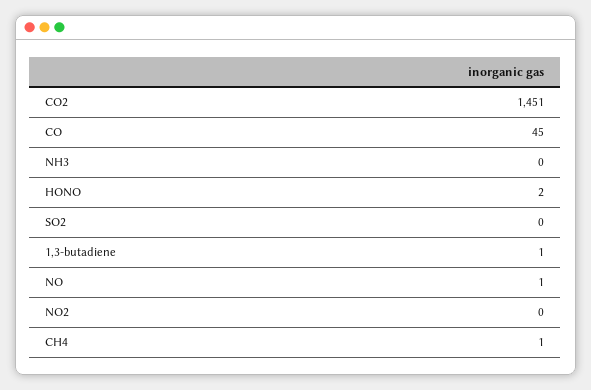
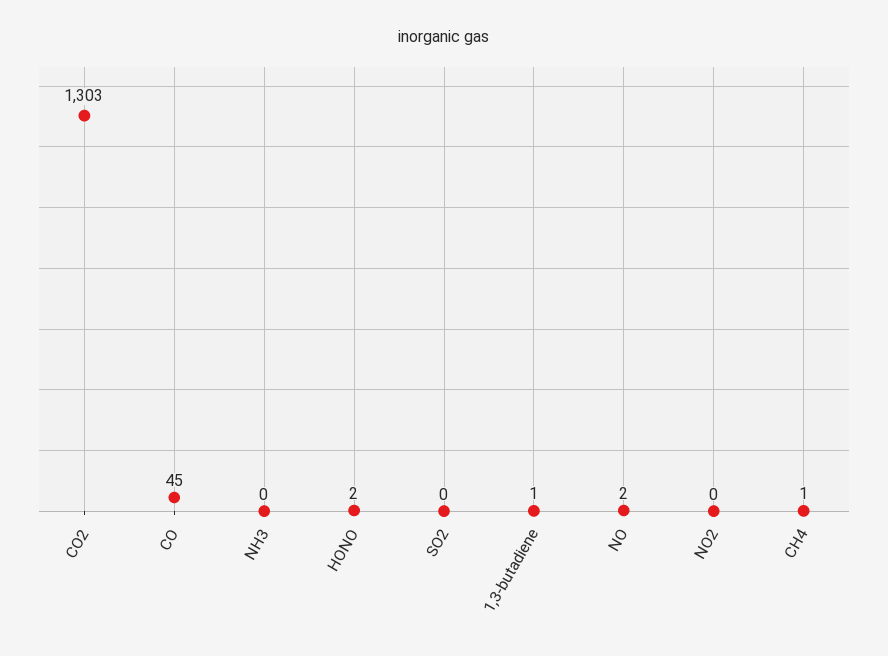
CO2: 1451 -> 1303
NO: 1 -> 2

